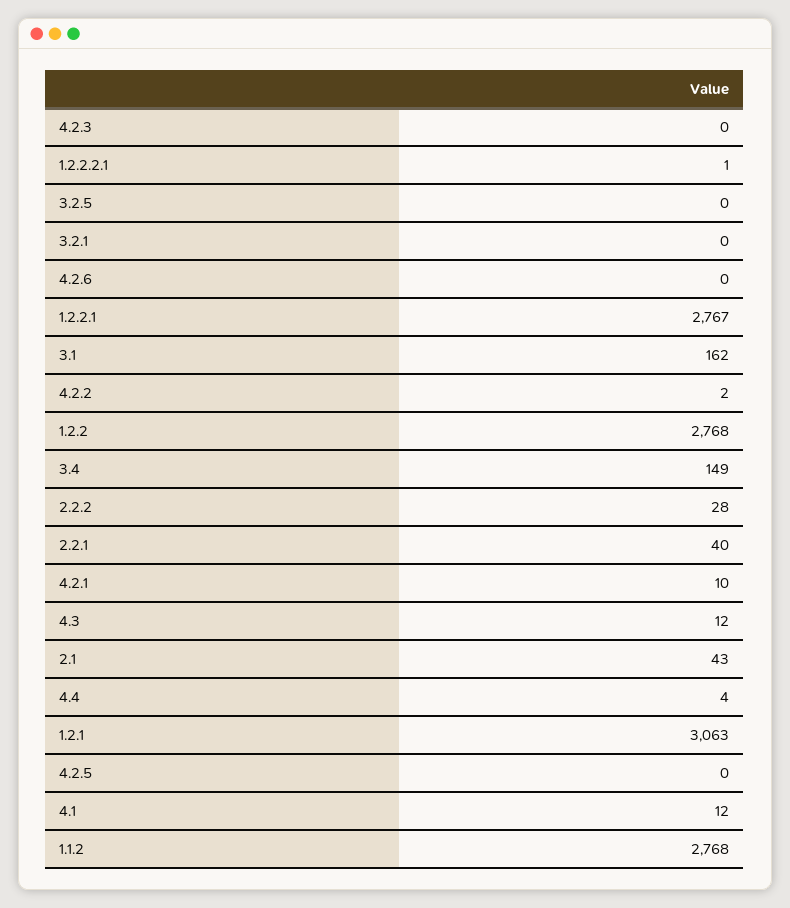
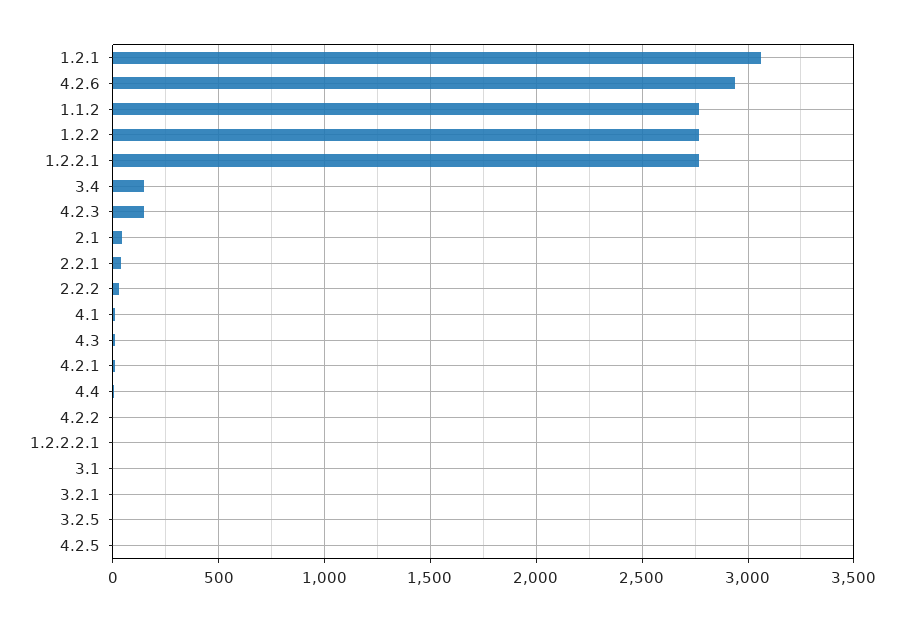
4.2.3: 0 -> 150
4.2.6: 0 -> 2950
3.1: 162 -> 0

